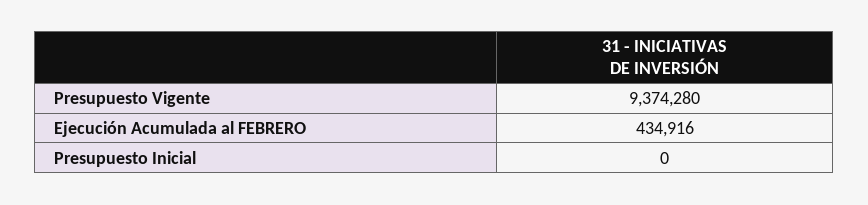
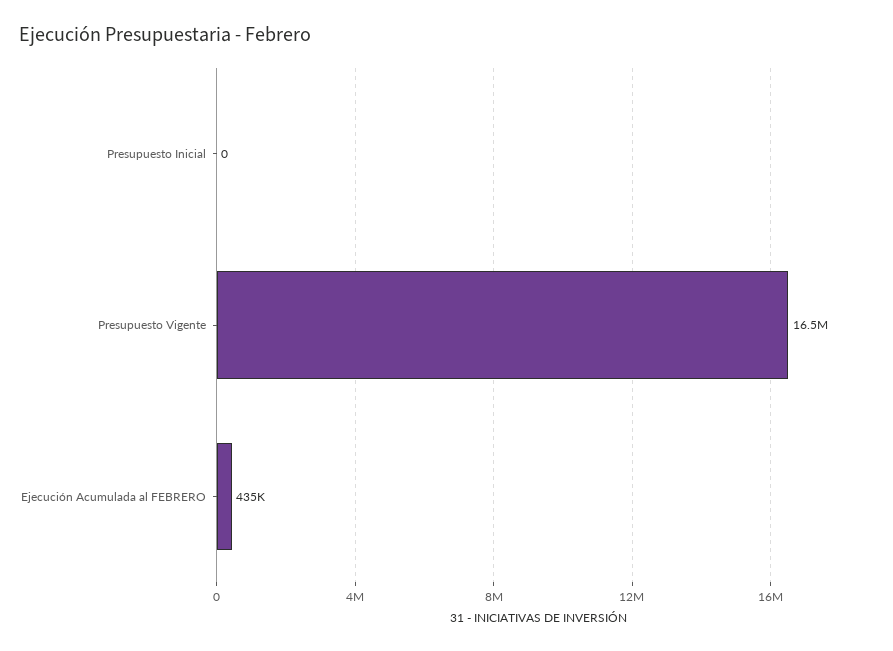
Presupuesto Vigente: 9374280 -> 16500000

